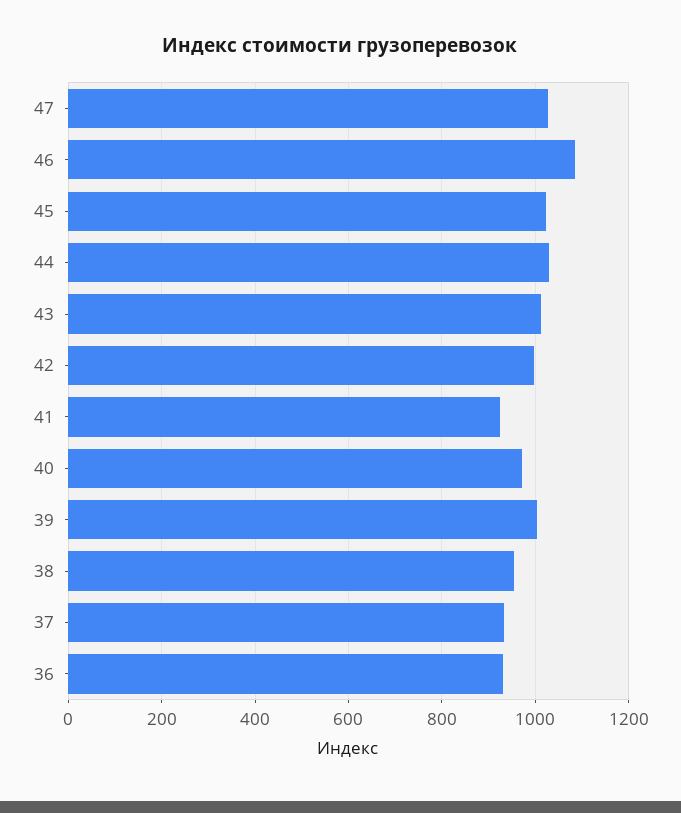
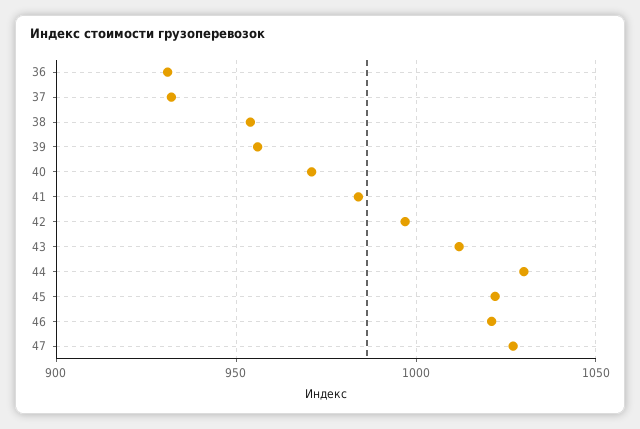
46: 1080 -> 1020
41: 920 -> 985
39: 1000 -> 955

